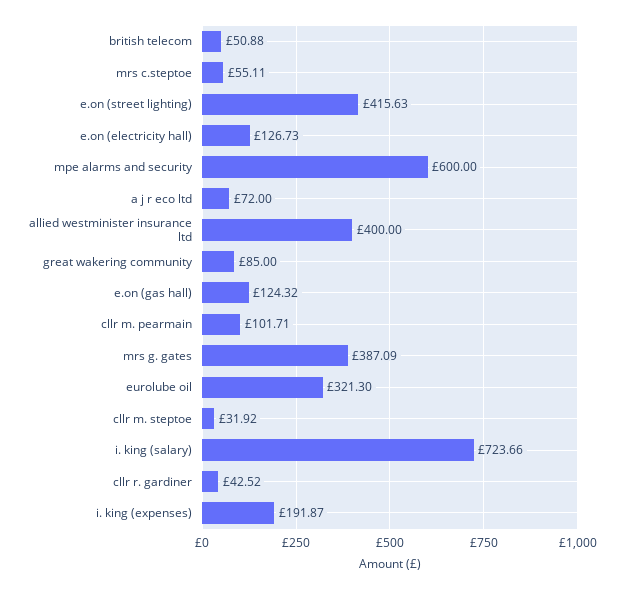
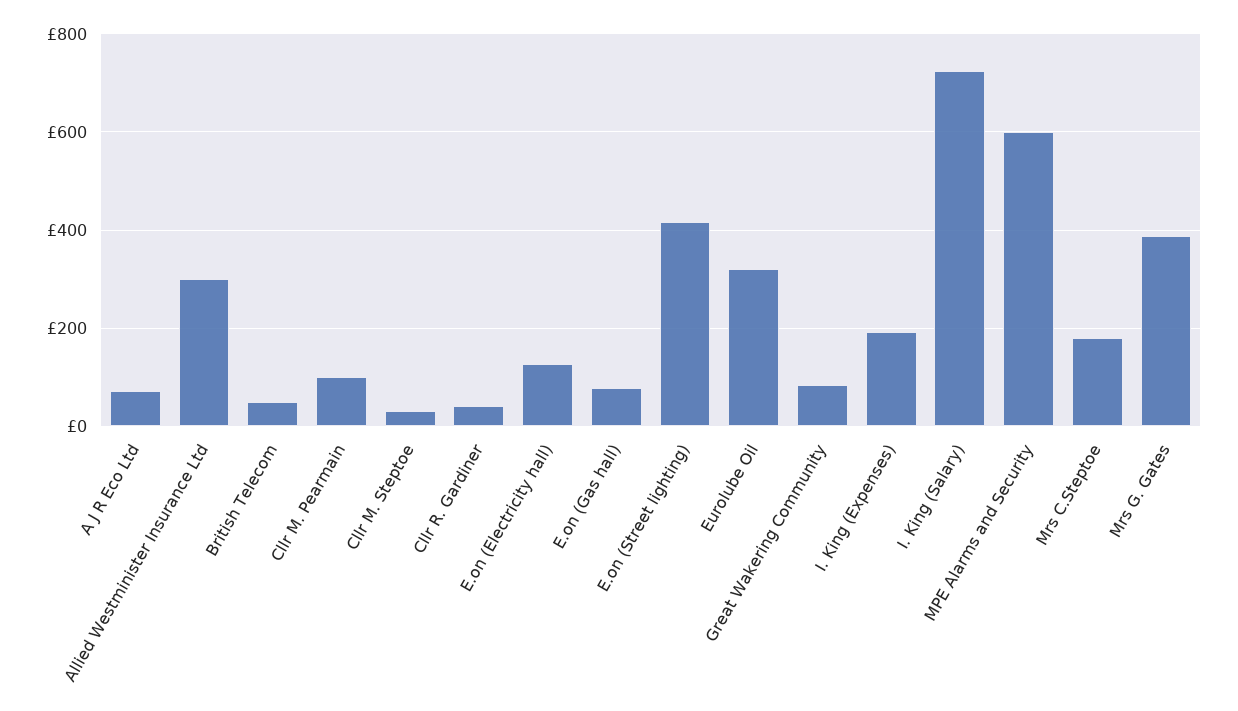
mrs c.steptoe: 55.11 -> 180
allied westminister insurance ltd: 400 -> 300
e.on (gas hall): 124.32 -> 80

